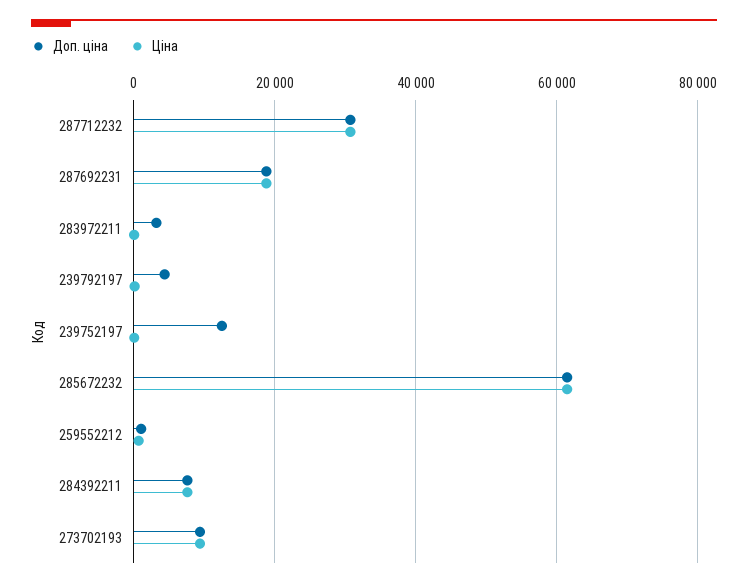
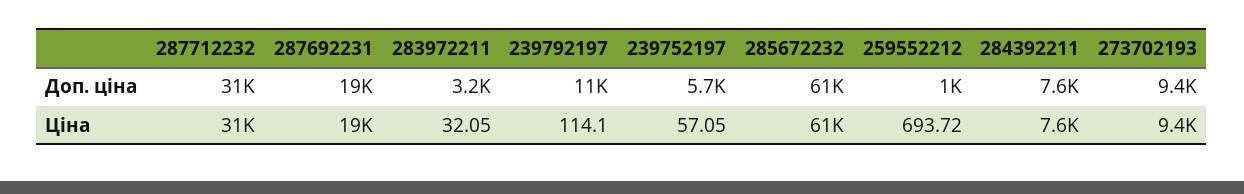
Доп. ціна, 239792197: 4000 -> 11000
Доп. ціна, 239752197: 12000 -> 5700

